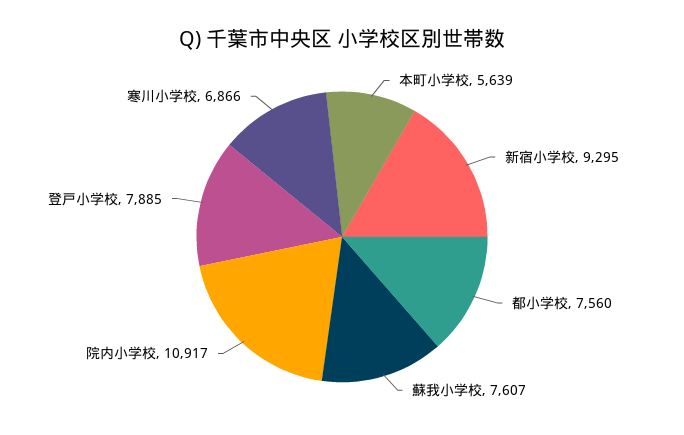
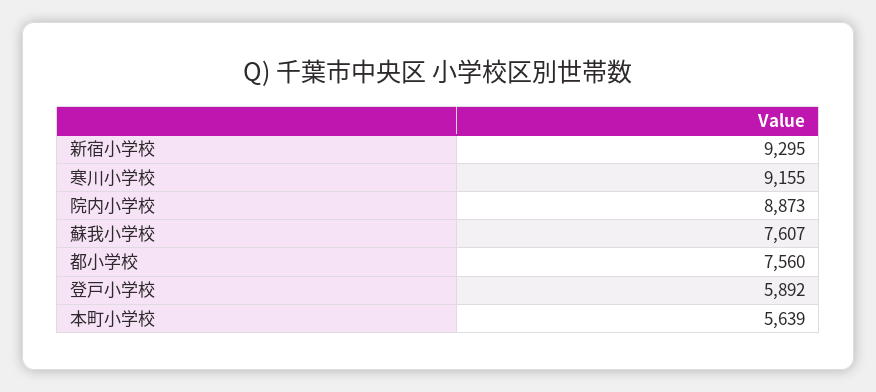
院内小学校: 10917 -> 8873
登戸小学校: 7885 -> 5892
寒川小学校: 6866 -> 9155

